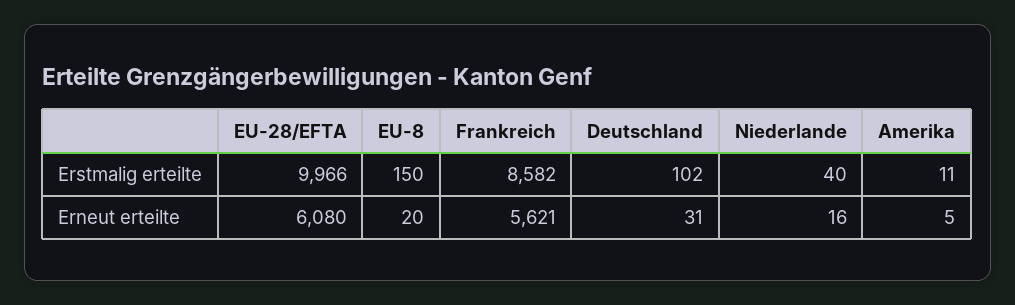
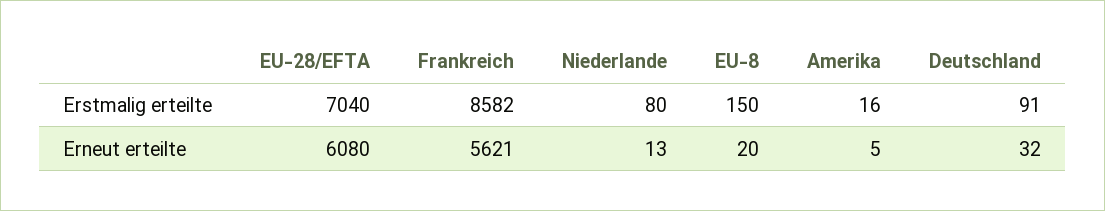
EU-28/EFTA, Erstmalig erteilte: 9966 -> 7040
Deutschland, Erstmalig erteilte: 102 -> 91
Niederlande, Erstmalig erteilte: 40 -> 80
Amerika, Erstmalig erteilte: 11 -> 16
Deutschland, Erneut erteilte: 31 -> 32
Niederlande, Erneut erteilte: 16 -> 13

